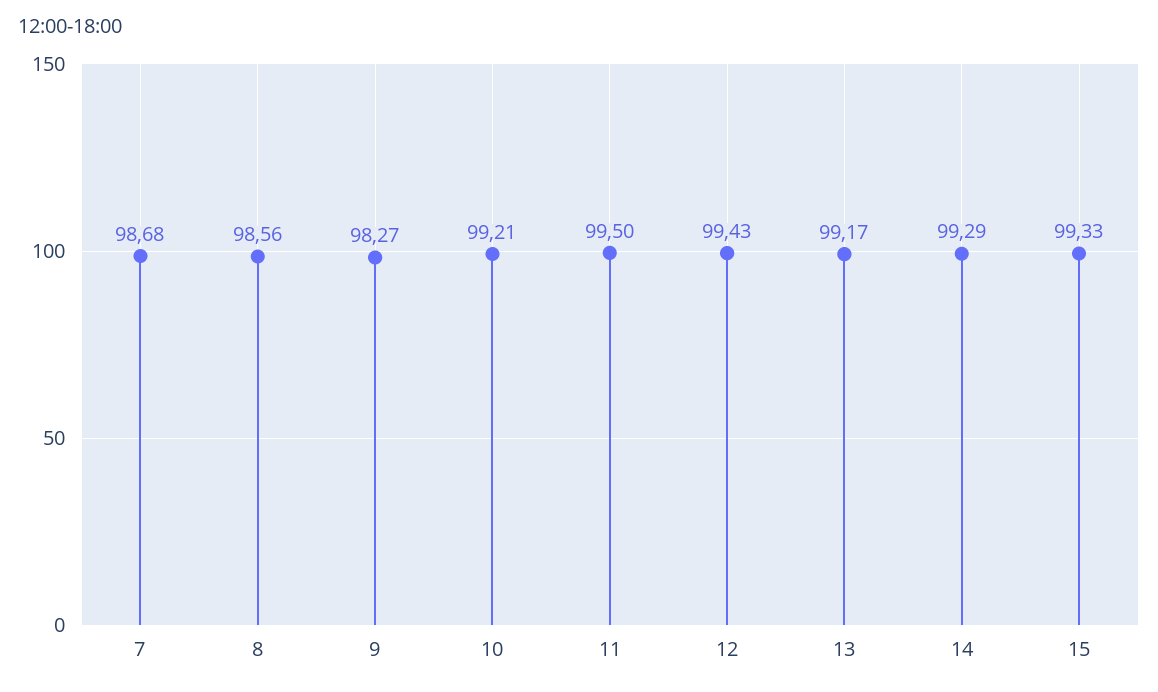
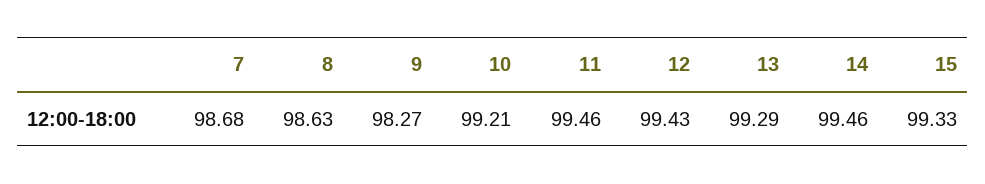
8: 98.56 -> 98.63
11: 99.5 -> 99.46
13: 99.17 -> 99.29
14: 99.29 -> 99.46

